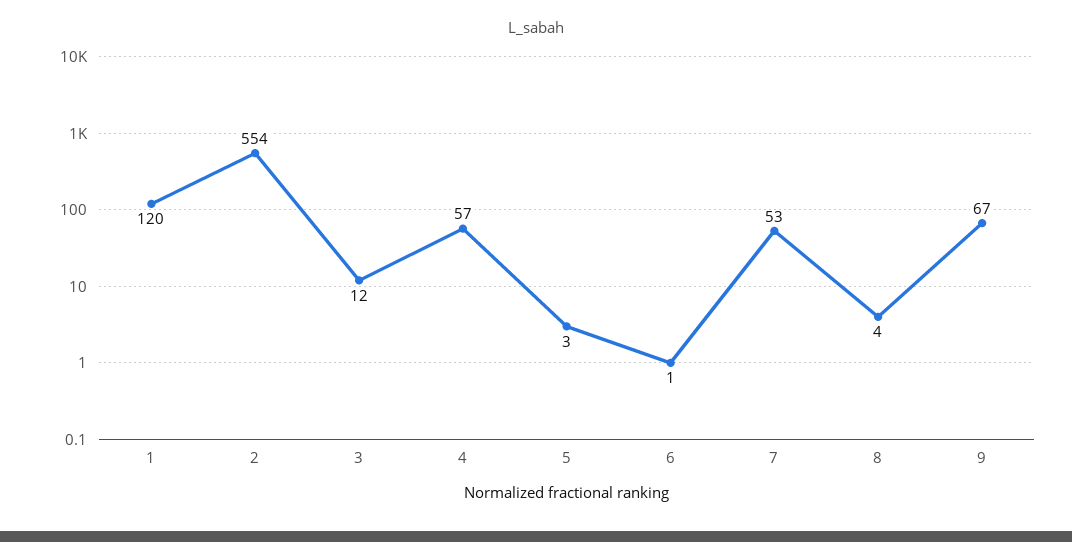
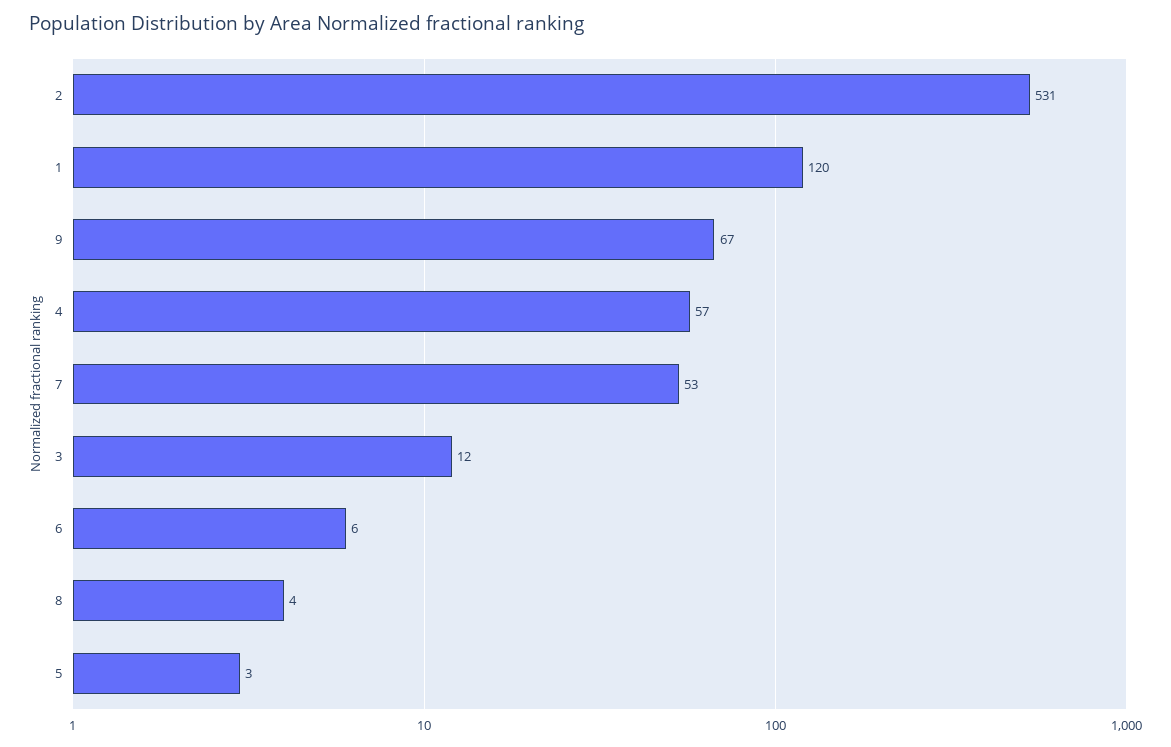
2: 554 -> 531
6: 1 -> 6

